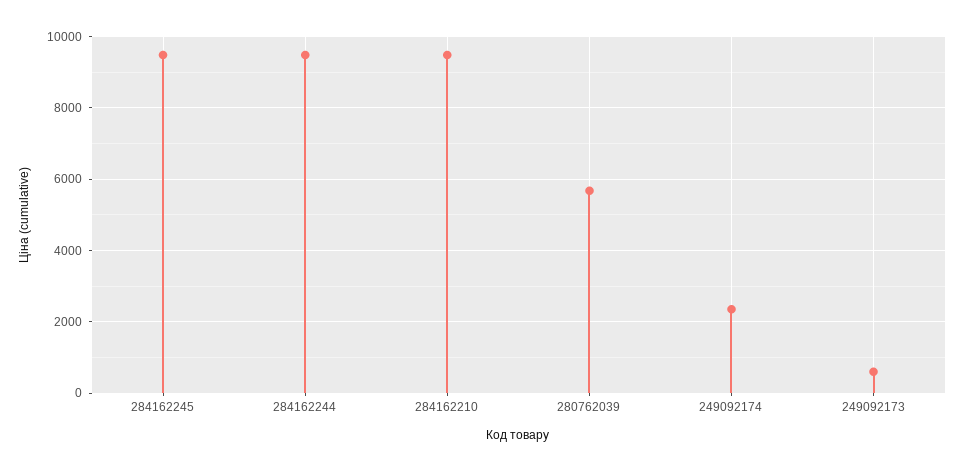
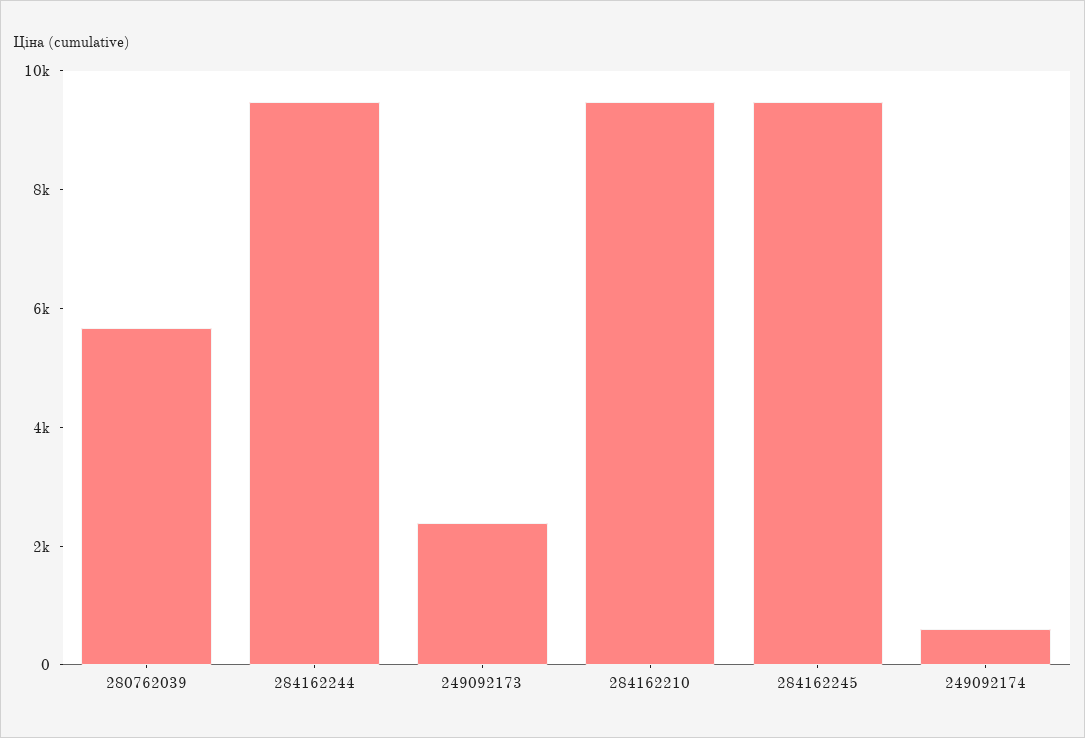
249092174: 2400 -> 500
249092173: 600 -> 2500

